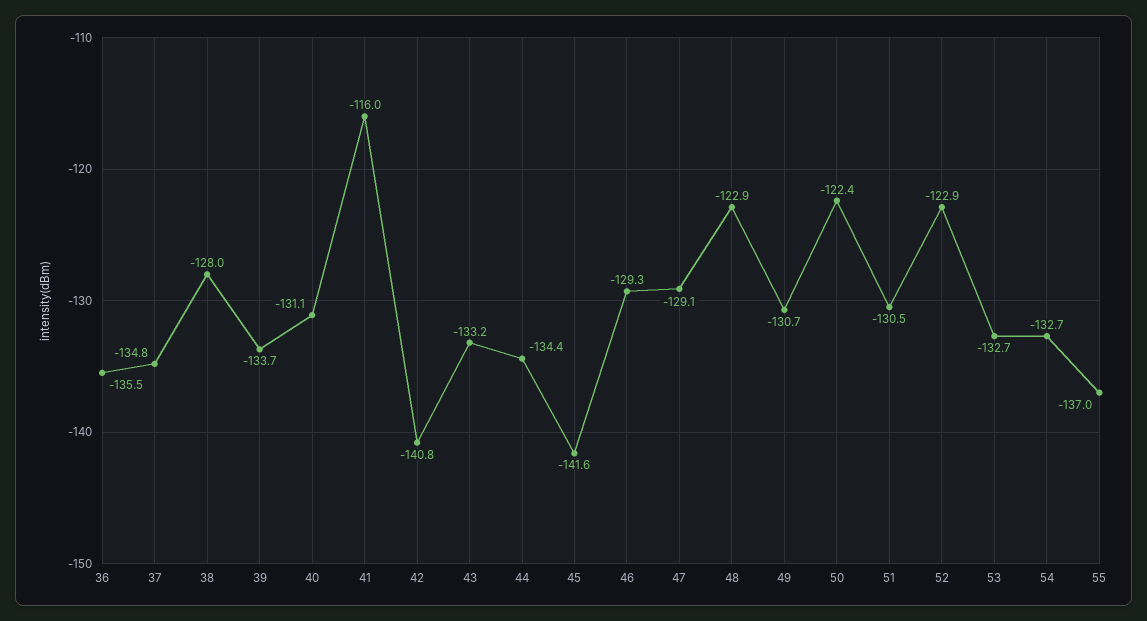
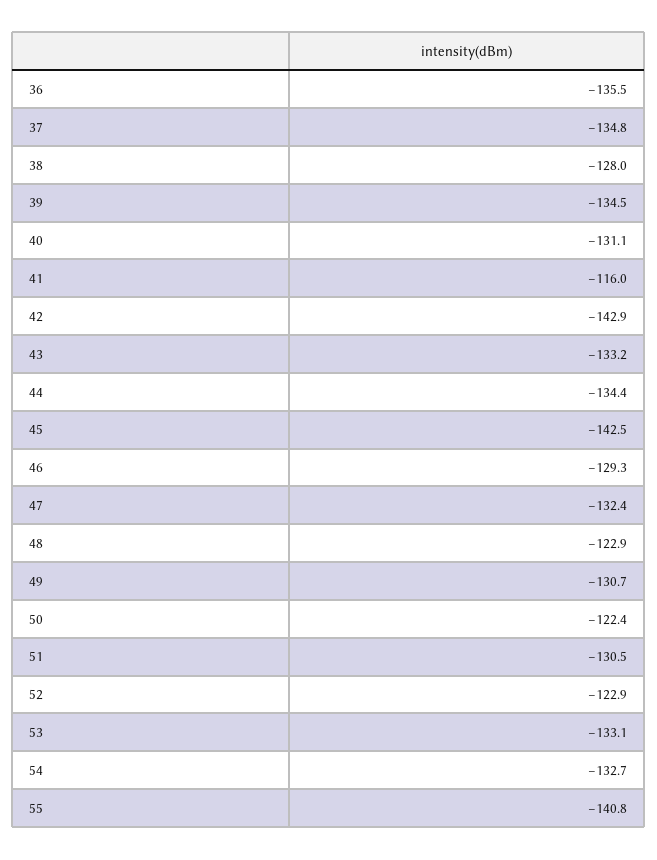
39: -133.7 -> -134.5
42: -140.8 -> -142.9
45: -141.6 -> -142.5
47: -129.1 -> -132.4
53: -132.7 -> -133.1
55: -137 -> -140.8

